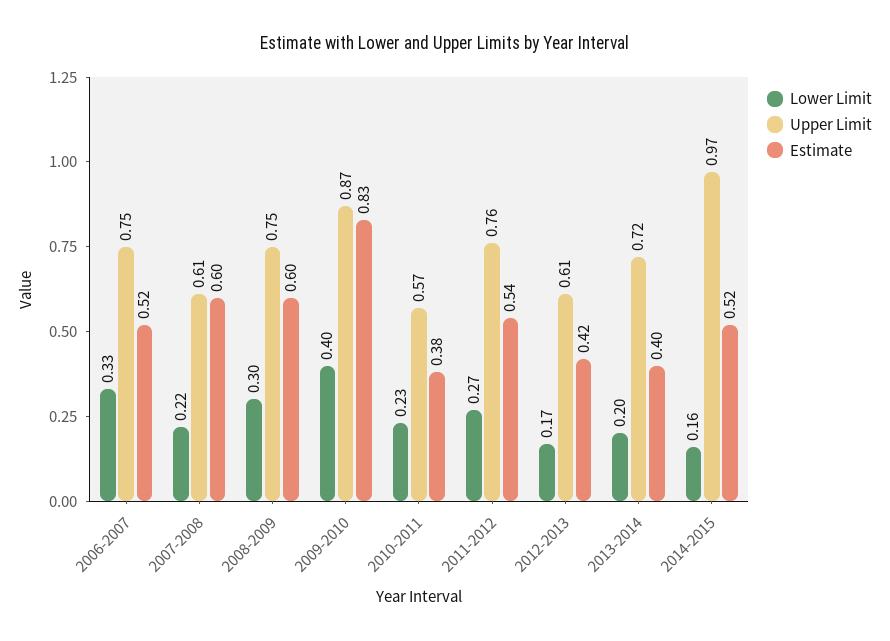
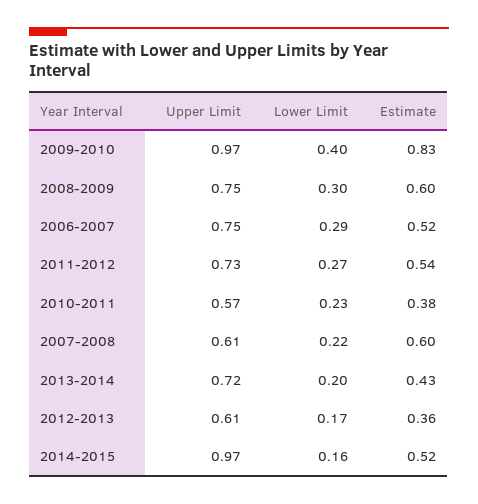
Lower Limit, 2006-2007: 0.33 -> 0.29
Upper Limit, 2009-2010: 0.87 -> 0.97
Upper Limit, 2011-2012: 0.76 -> 0.73
Estimate, 2012-2013: 0.42 -> 0.36
Estimate, 2013-2014: 0.4 -> 0.43

